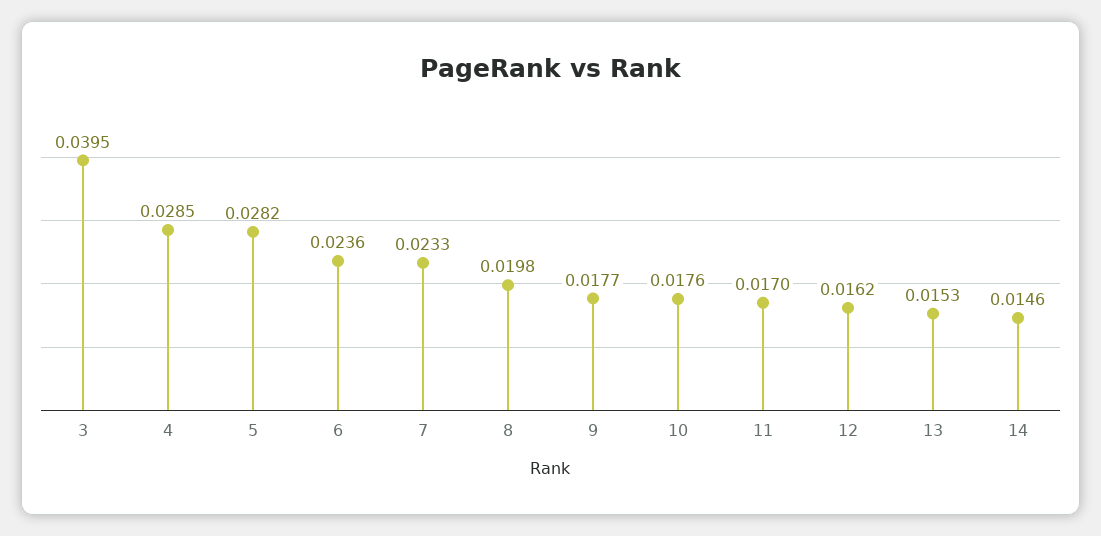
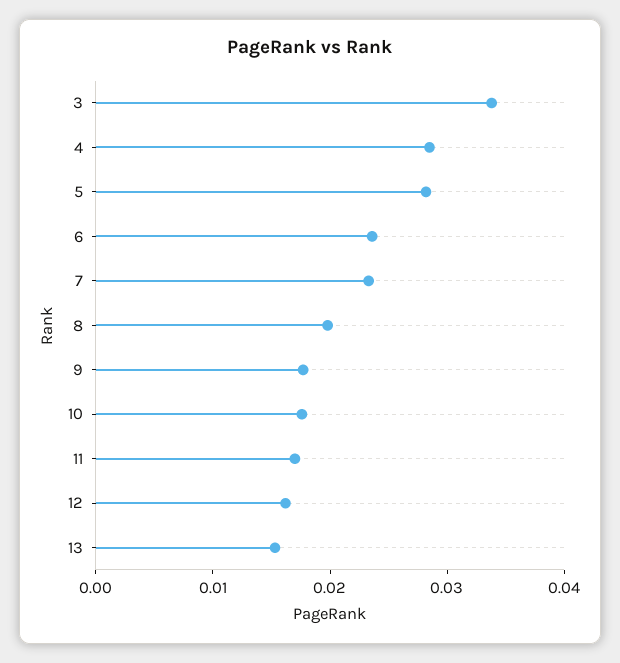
3: 0.0395 -> 0.034
14: 0.0146 -> none

